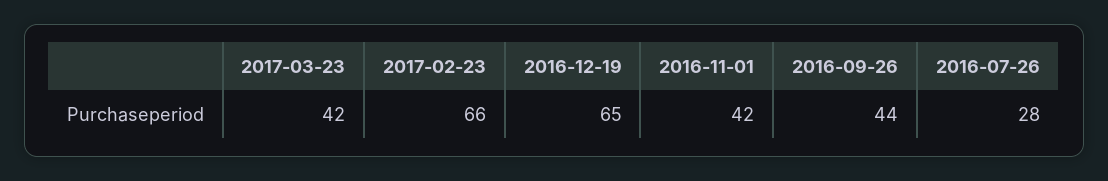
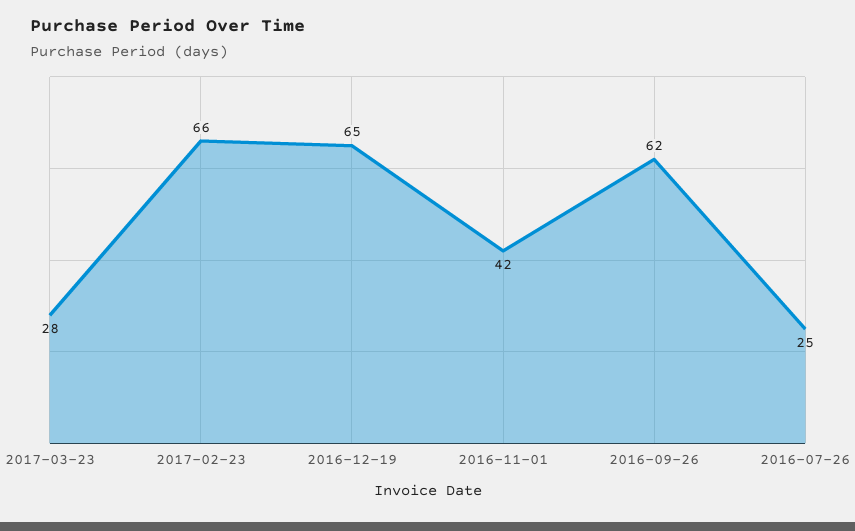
2017-03-23: 42 -> 28
2016-09-26: 44 -> 62
2016-07-26: 28 -> 25

